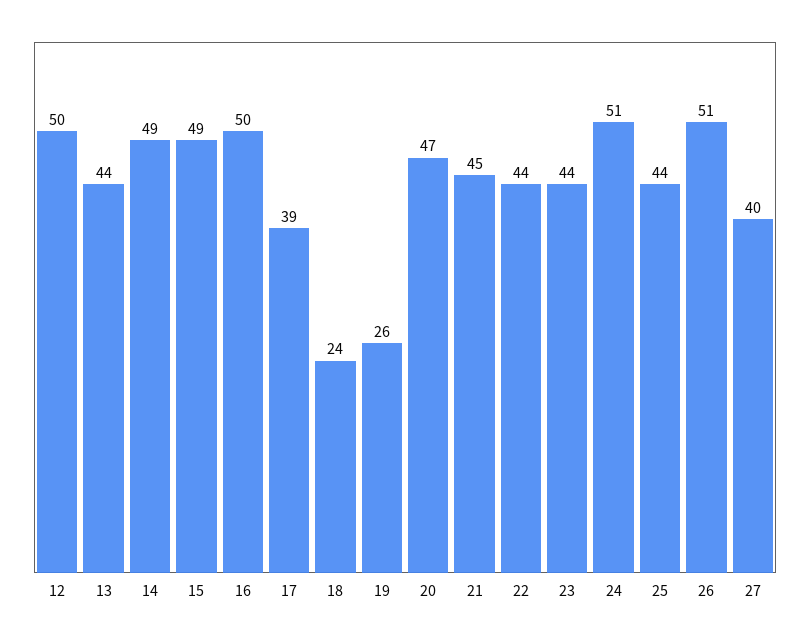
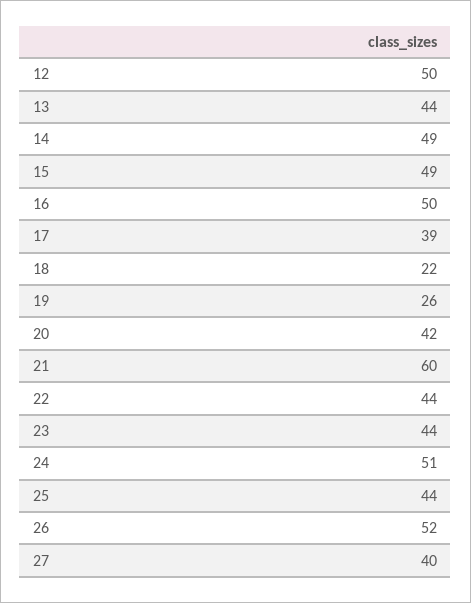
18: 24 -> 22
20: 47 -> 42
21: 45 -> 60
26: 51 -> 52

